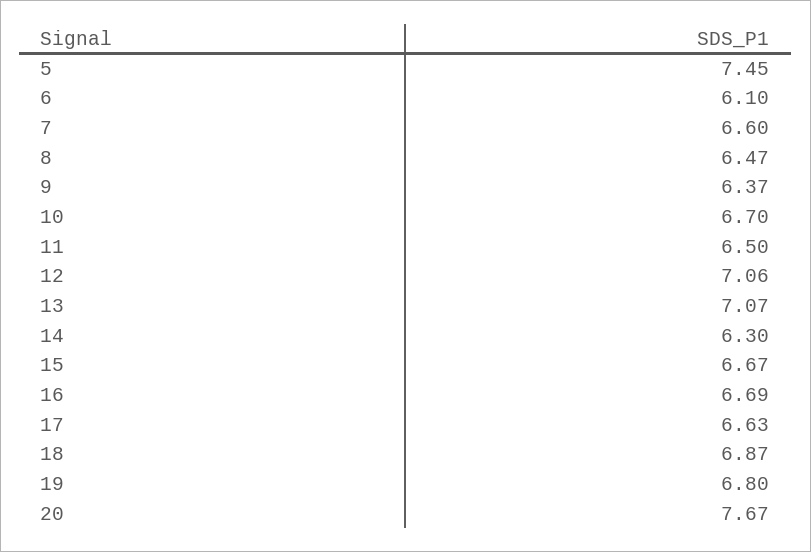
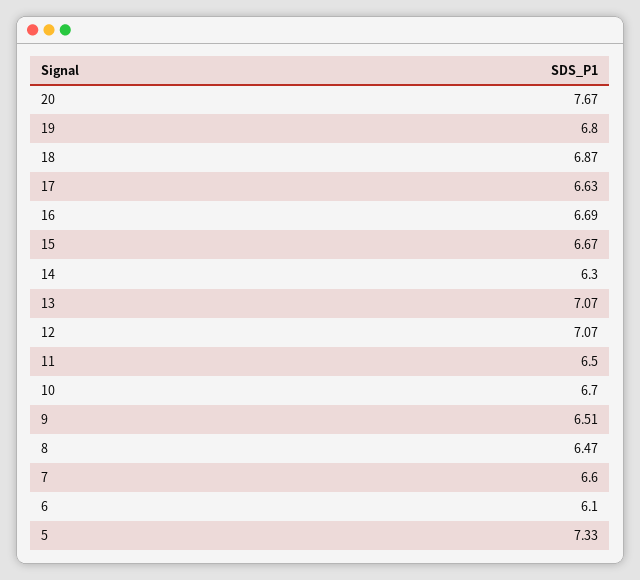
5: 7.45 -> 7.33
9: 6.37 -> 6.51
12: 7.06 -> 7.07

